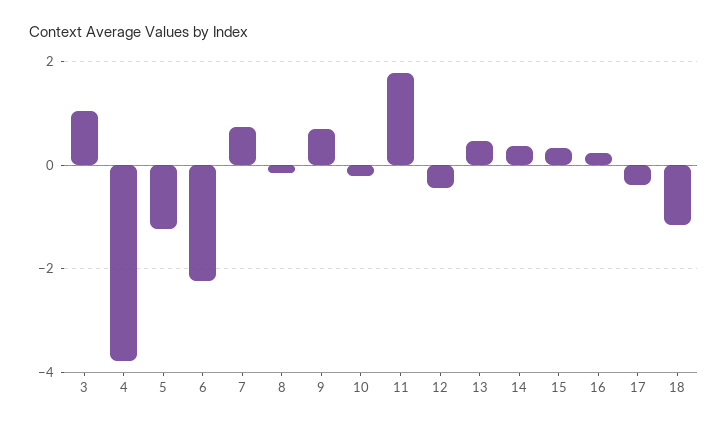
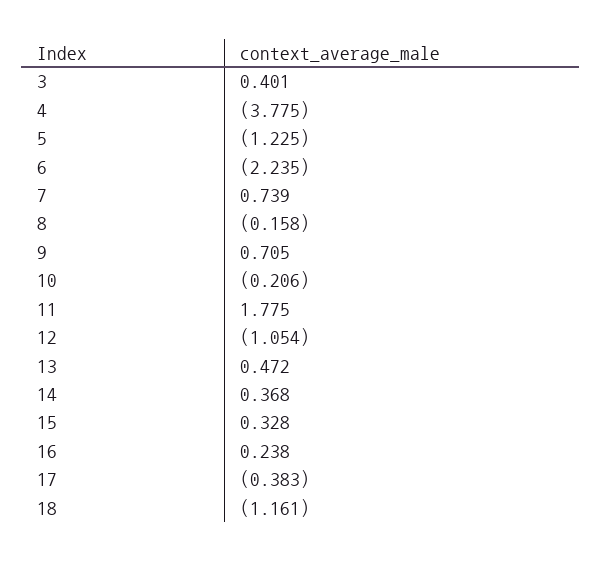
3: 1 -> 0.401
12: -0.4 -> -1.054

